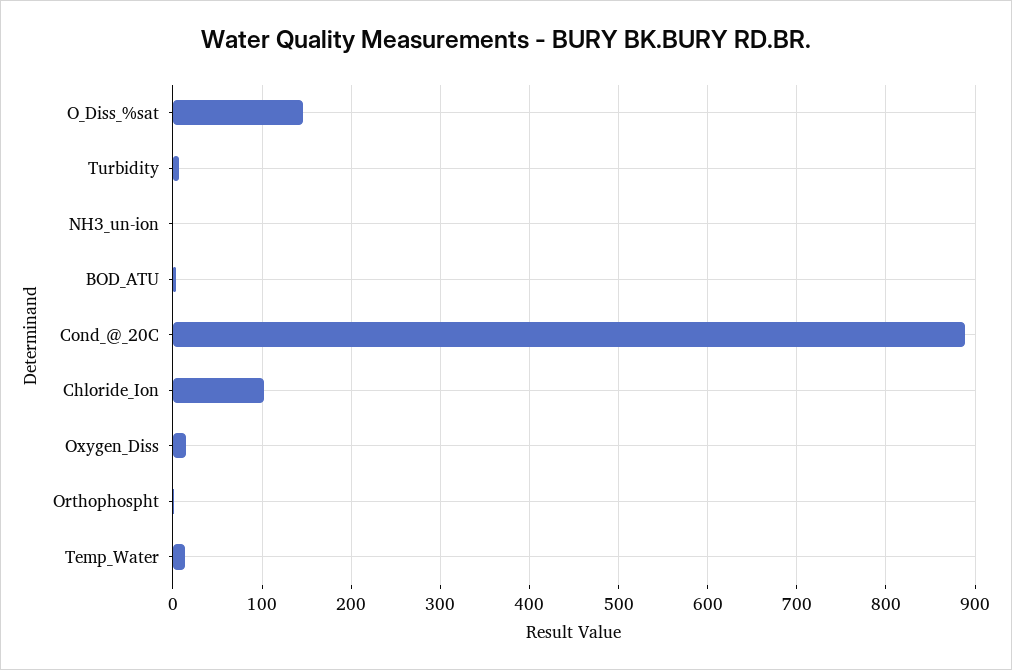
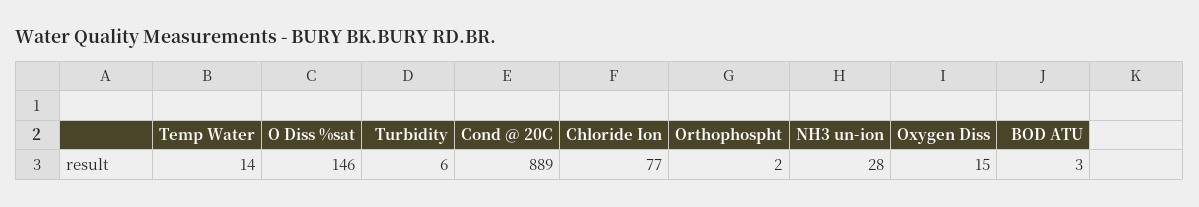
NH3_un-ion: 0 -> 28
Chloride_Ion: 100 -> 77

